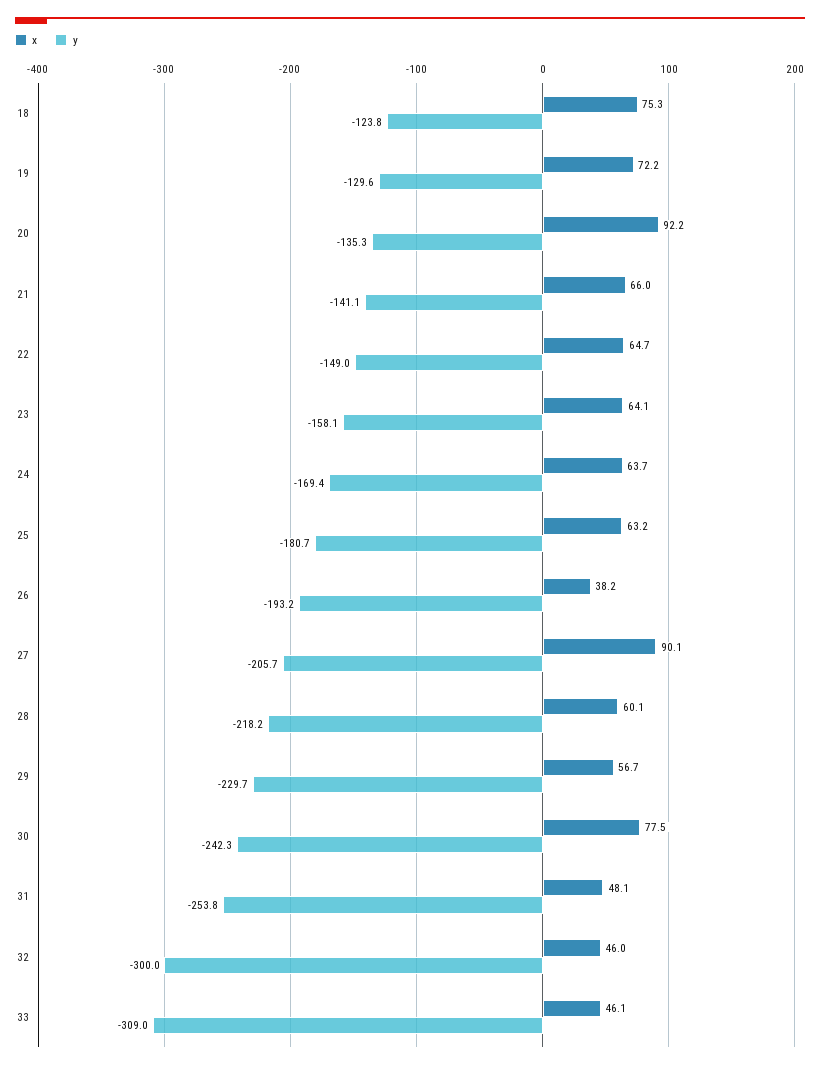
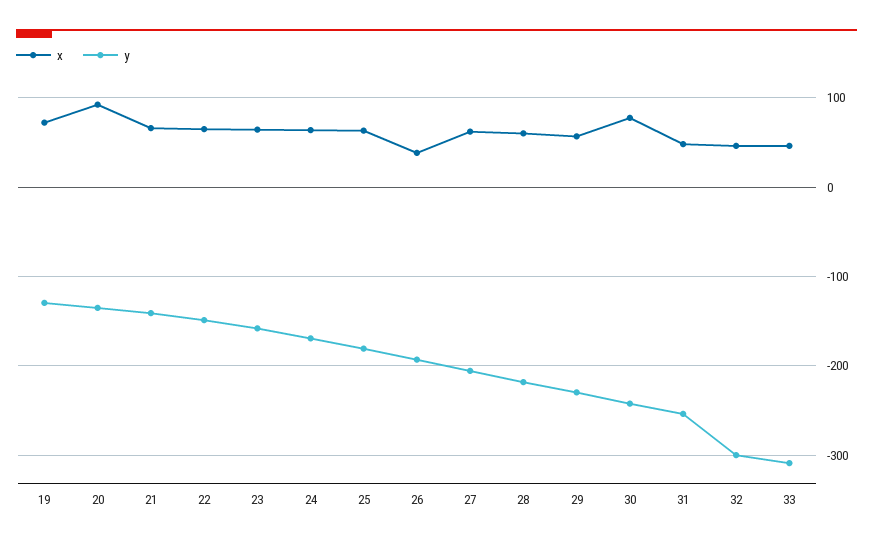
x, 18: 75.3 -> none
y, 18: -123.8 -> none
x, 27: 90.1 -> 60

